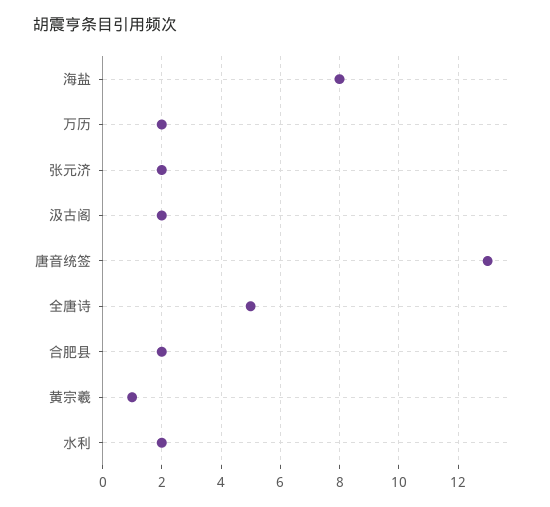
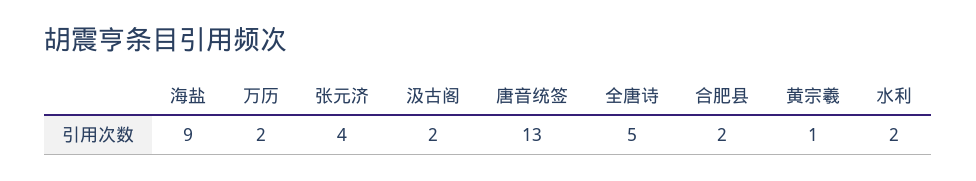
海盐: 8 -> 9
张元济: 2 -> 4

